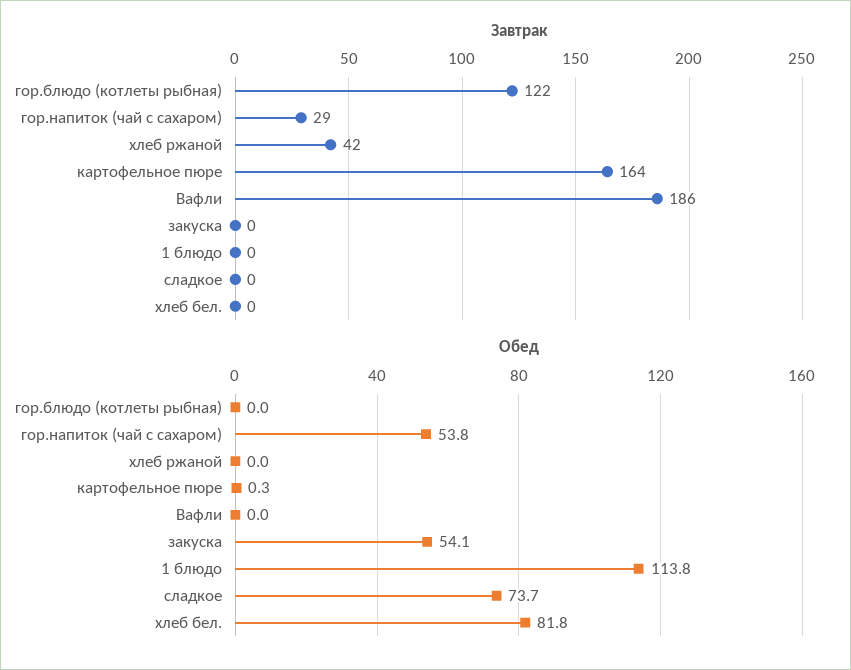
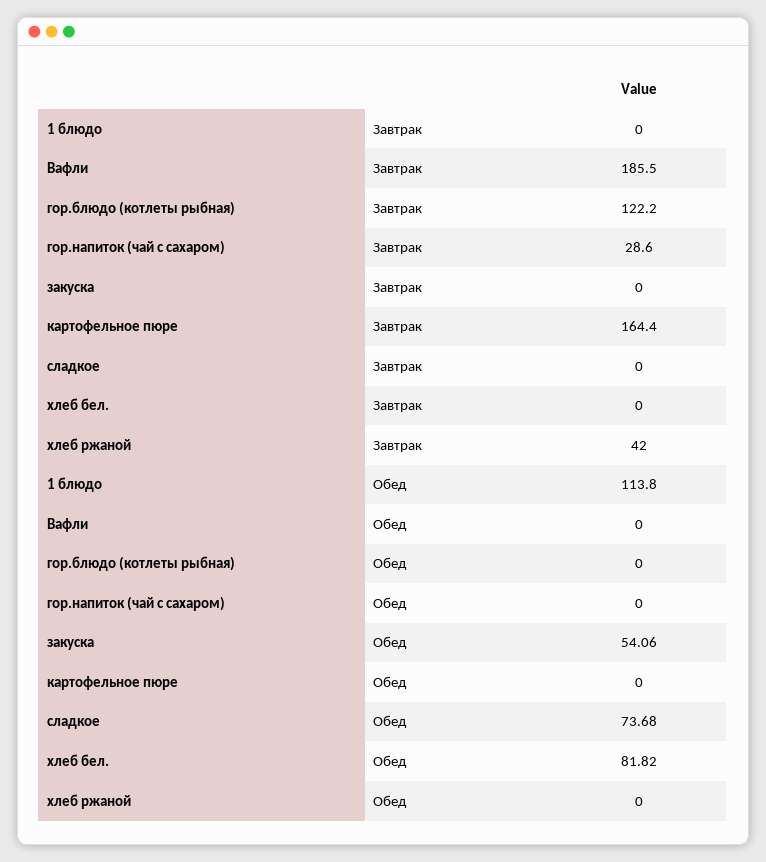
Обед, гор.напиток (чай с сахаром): 53.8 -> 0
Обед, картофельное пюре: 0.3 -> 0

